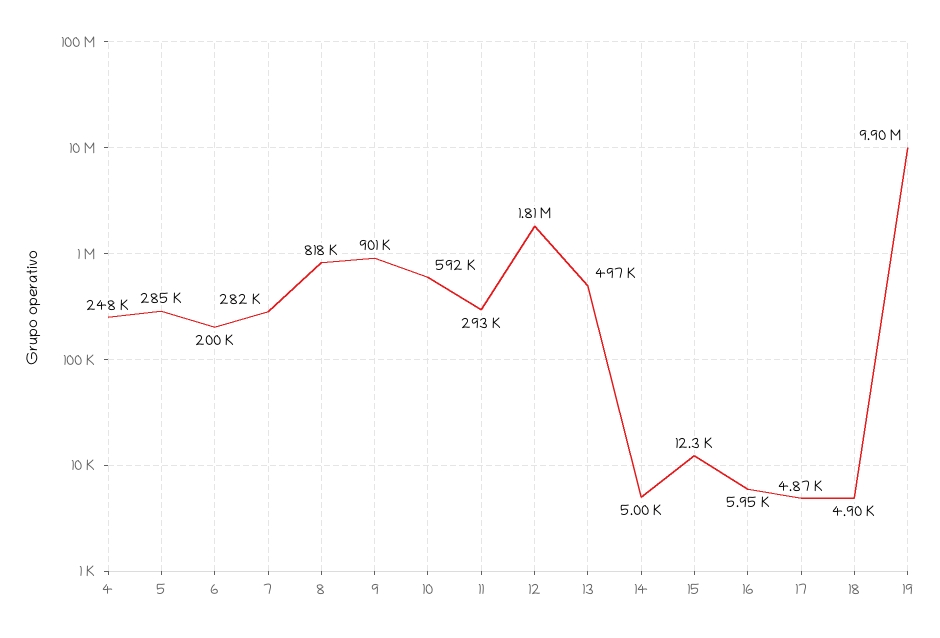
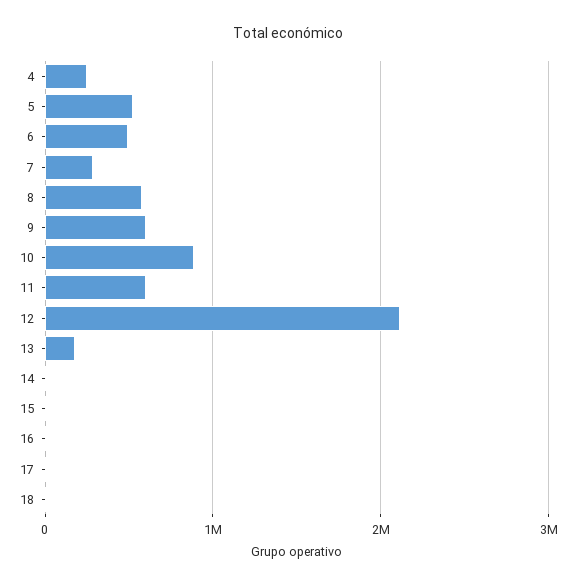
5: 285000 -> 500000
6: 200000 -> 500000
8: 818000 -> 600000
9: 901000 -> 600000
10: 592000 -> 900000
11: 293000 -> 600000
12: 1810000 -> 2100000
13: 497000 -> 200000
19: 9900000 -> none

